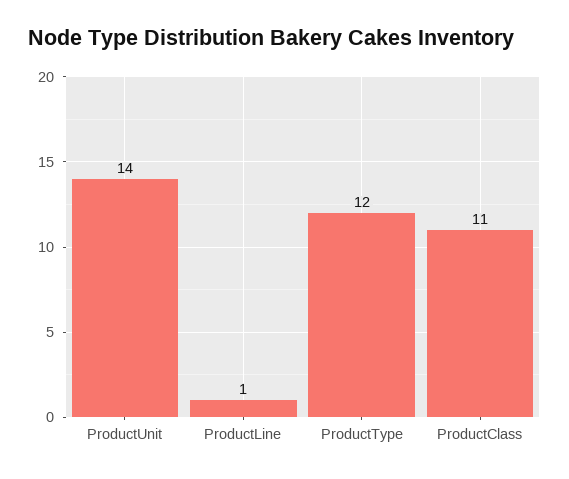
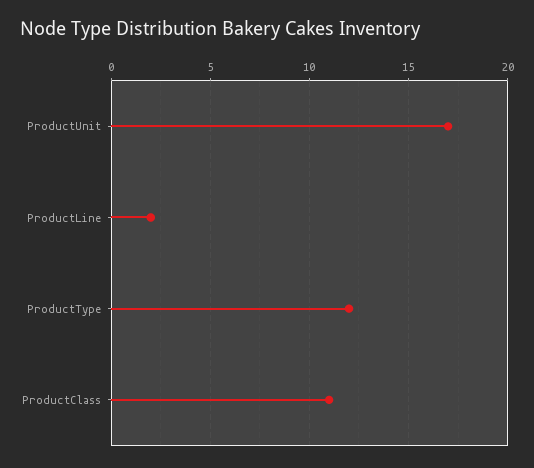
ProductUnit: 14 -> 17
ProductLine: 1 -> 2

